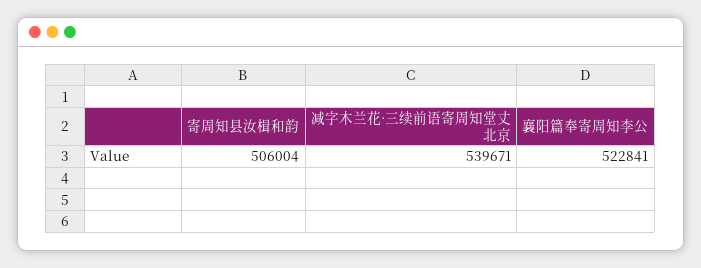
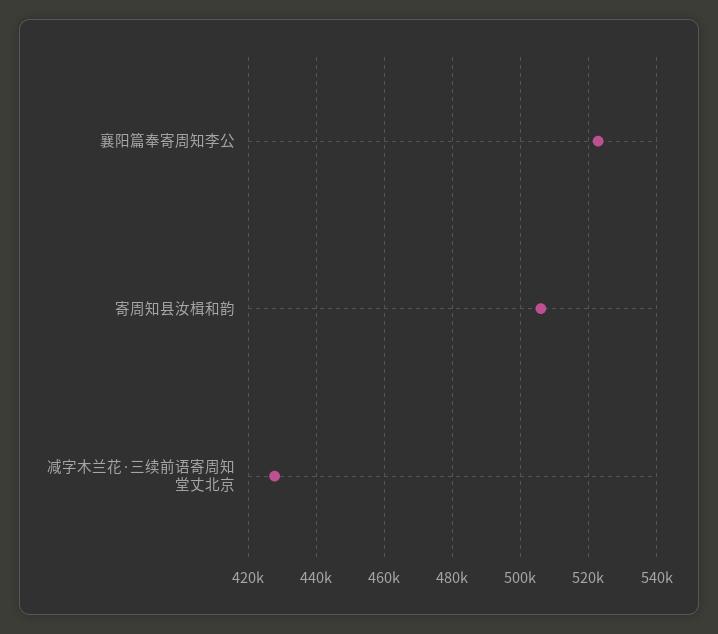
减字木兰花·三续前语寄周知堂丈北京: 539671 -> 428000

